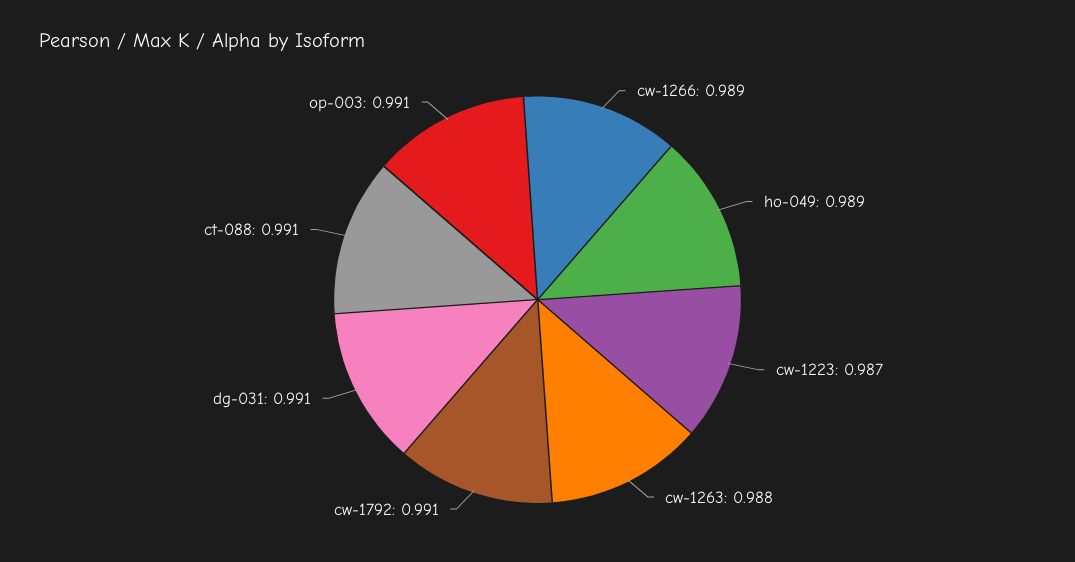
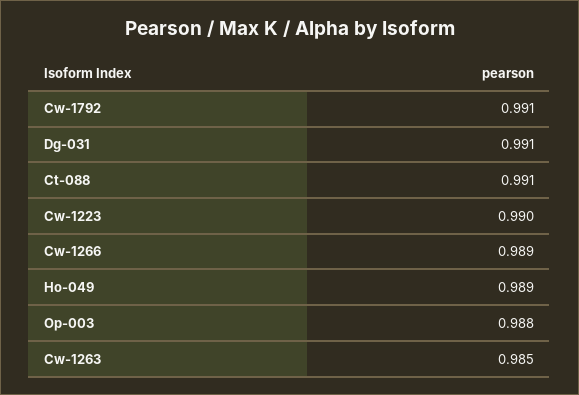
cw-1223: 0.987 -> 0.99
cw-1263: 0.988 -> 0.985
op-003: 0.991 -> 0.988

